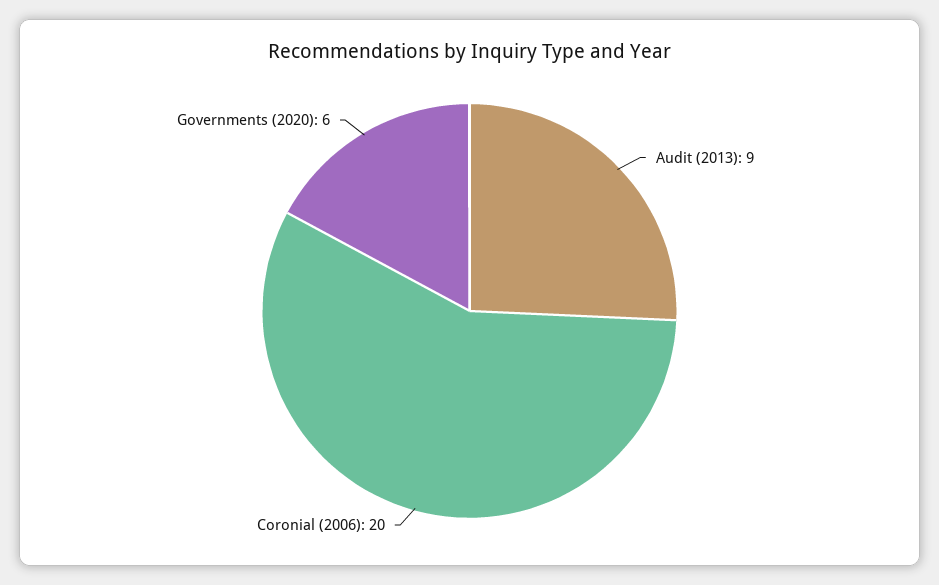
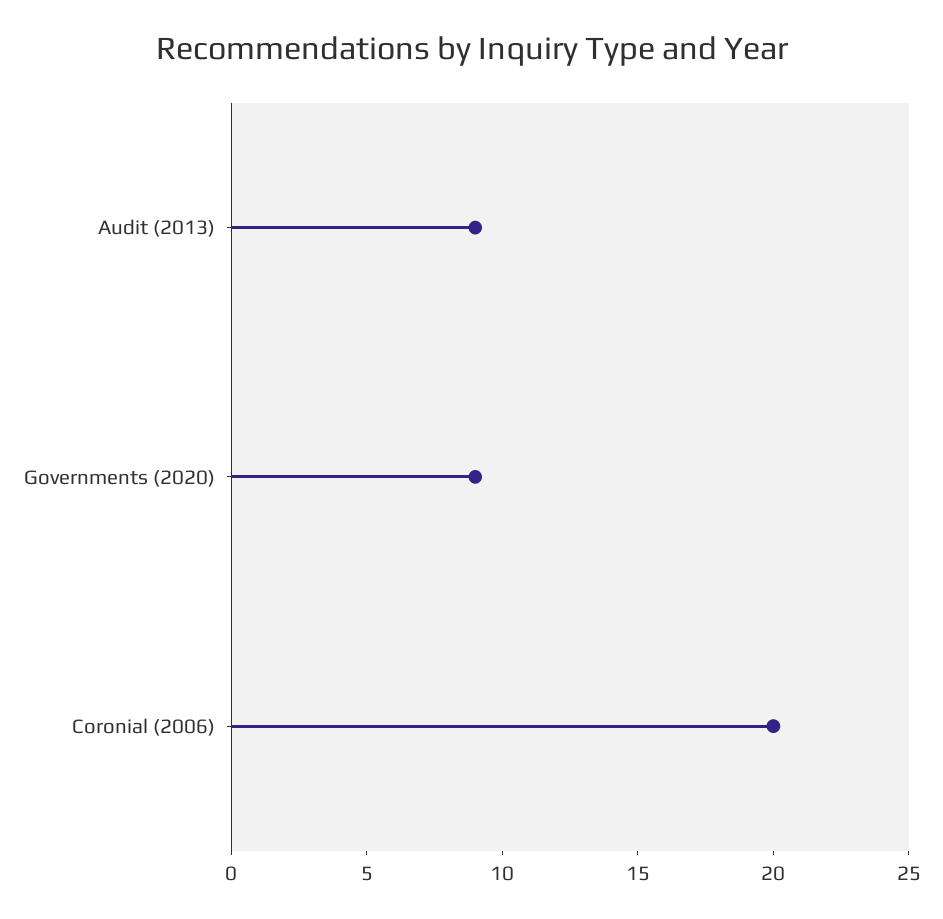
Governments (2020): 6 -> 9

